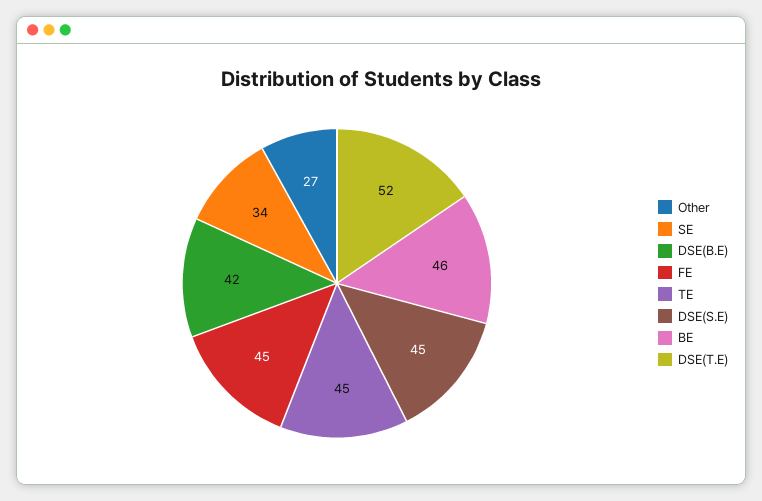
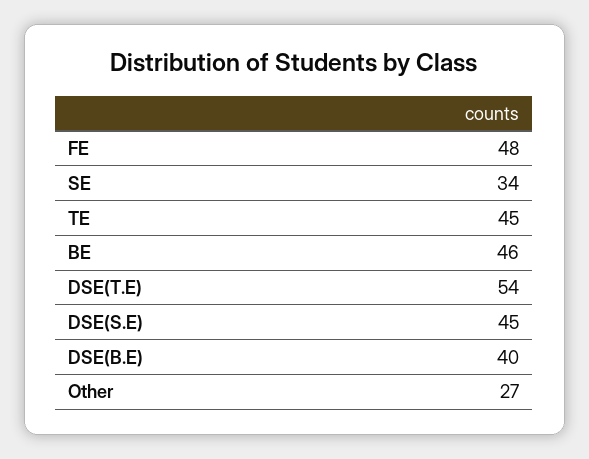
DSE(B.E): 42 -> 40
FE: 45 -> 48
DSE(T.E): 52 -> 54

